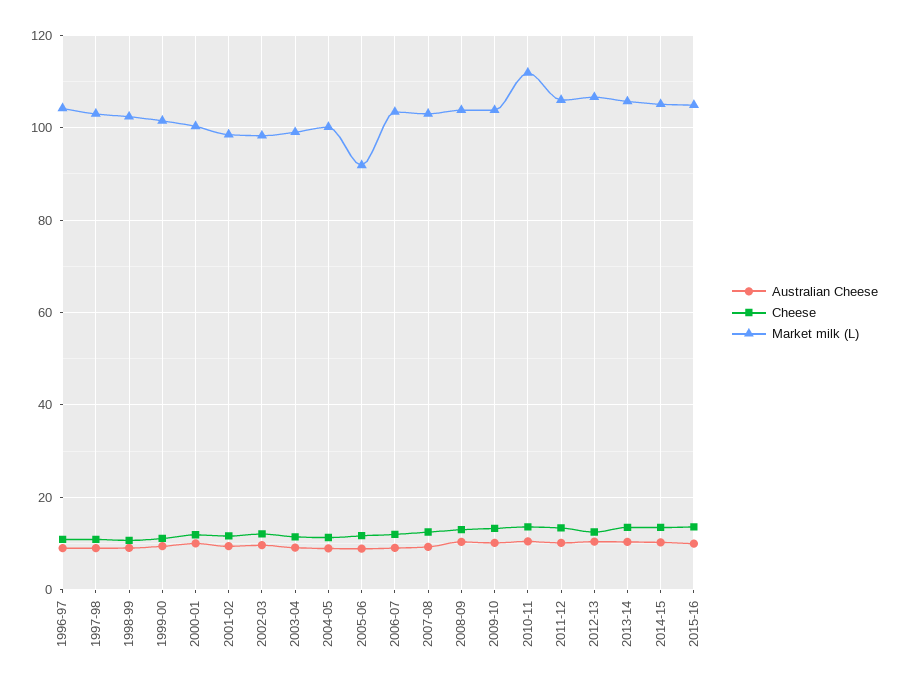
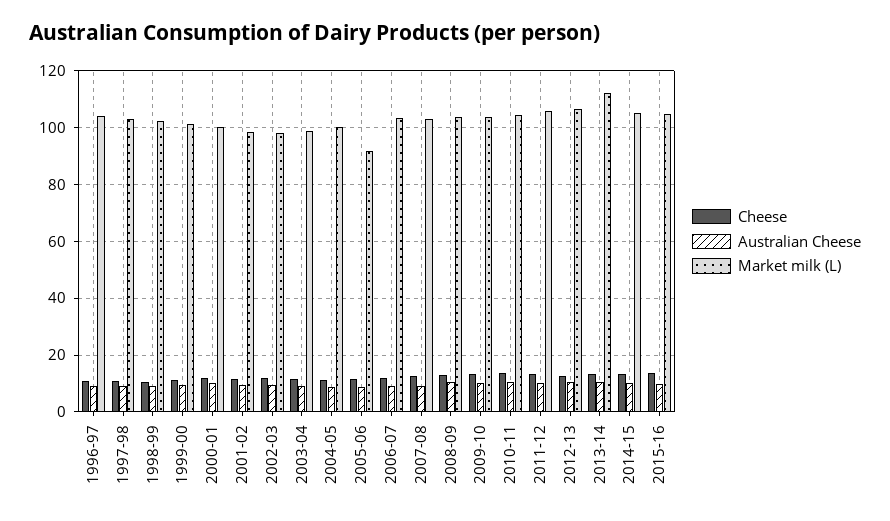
Market milk (L), 2010-11: 112 -> 105
Market milk (L), 2013-14: 106 -> 112.5

